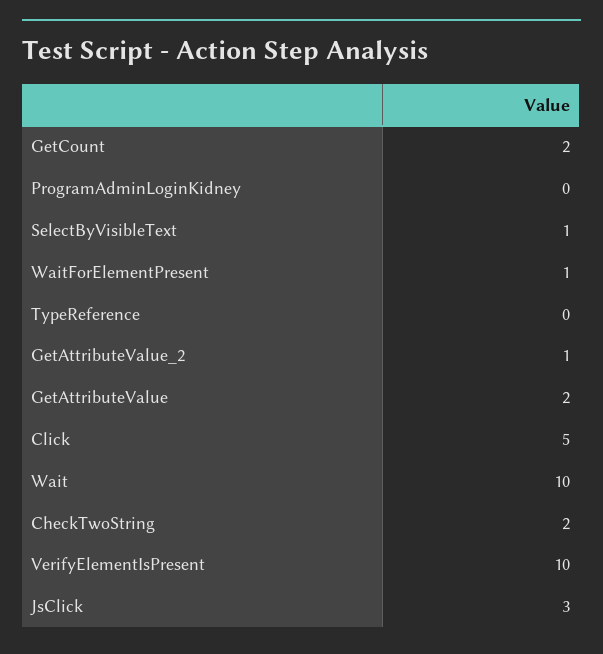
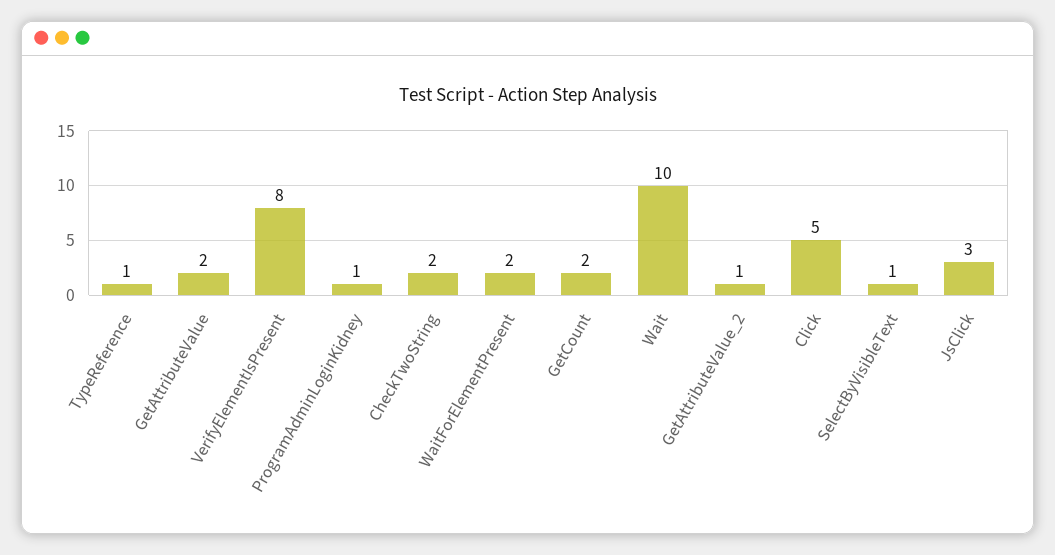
ProgramAdminLoginKidney: 0 -> 1
WaitForElementPresent: 1 -> 2
TypeReference: 0 -> 1
VerifyElementIsPresent: 10 -> 8

